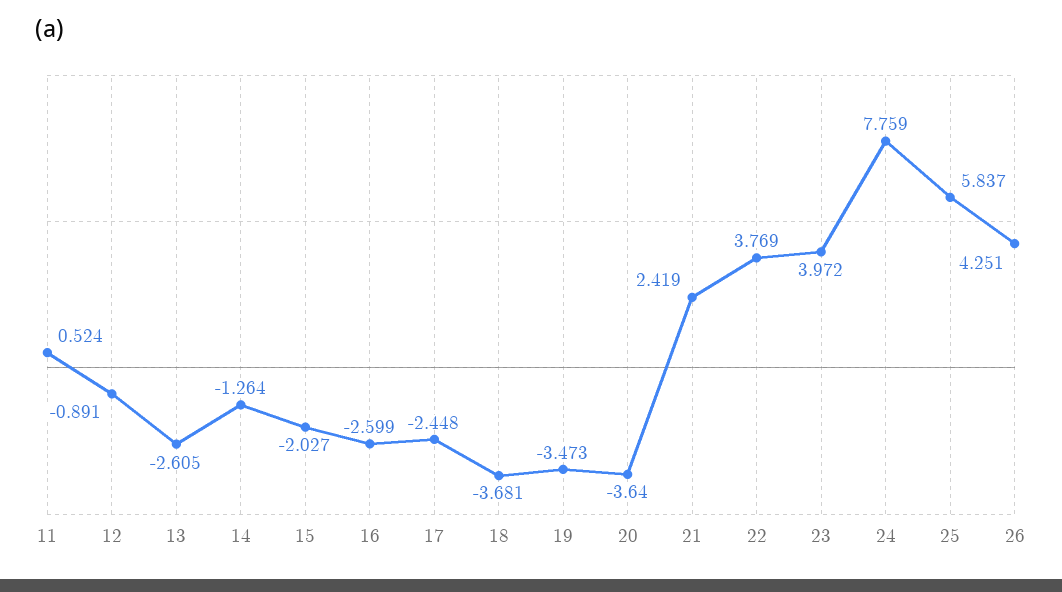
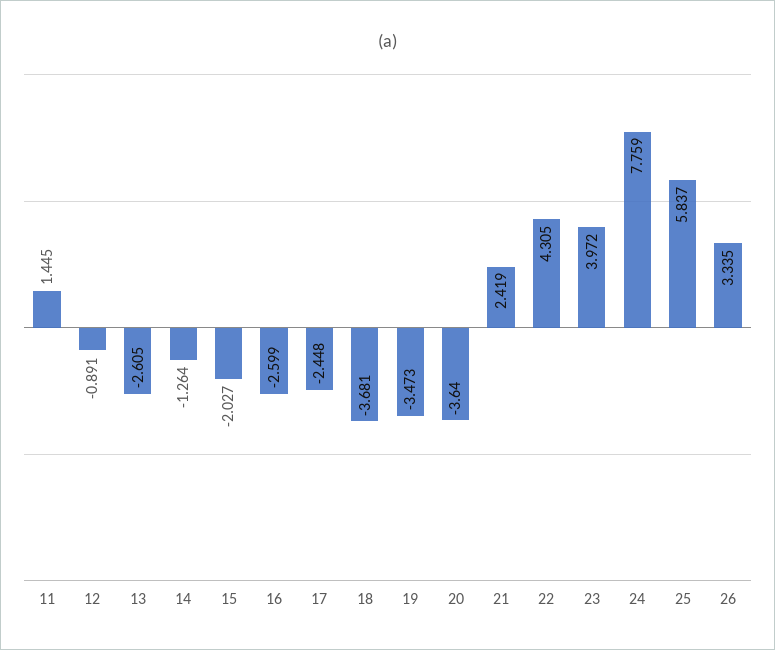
11: 0.524 -> 1.445
22: 3.769 -> 4.305
26: 4.251 -> 3.335

